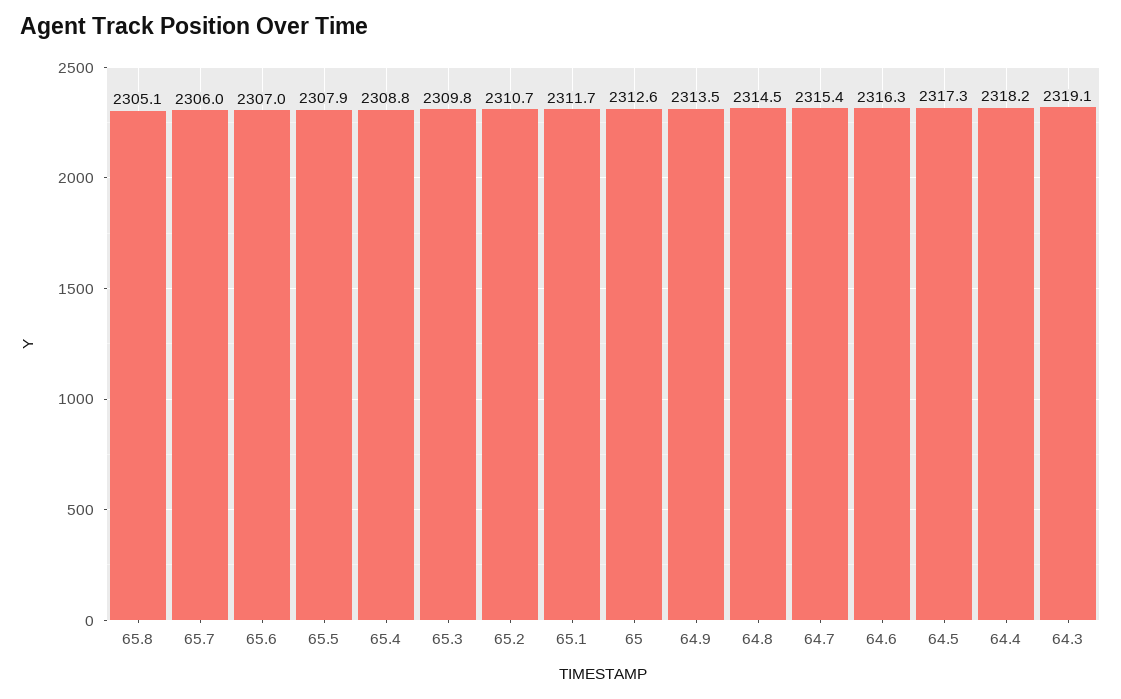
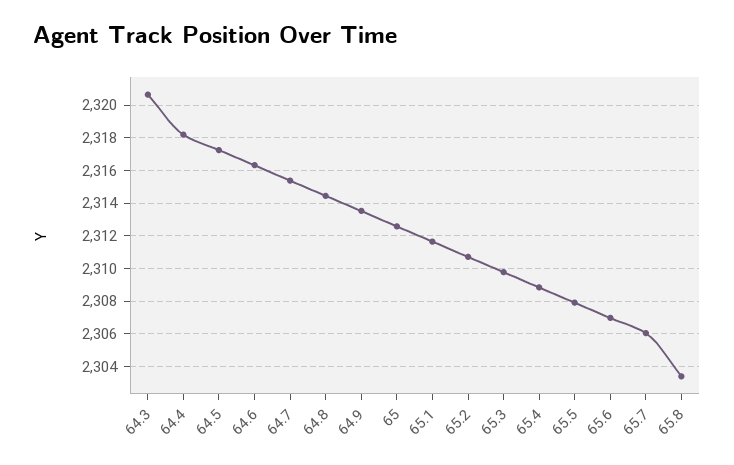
65.8: 2305.1 -> 2303.5
64.3: 2319.1 -> 2320.5

